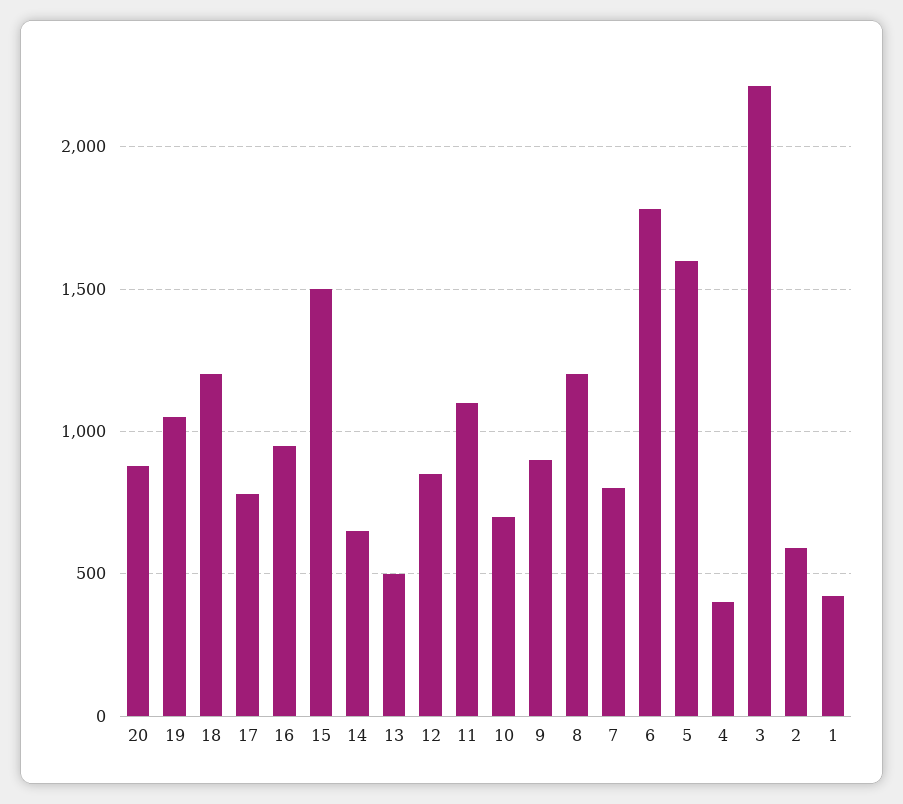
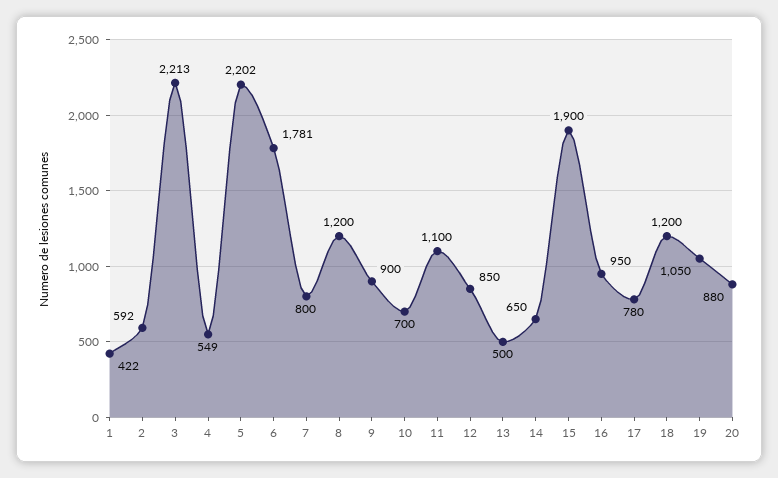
15: 1500 -> 1900
5: 1600 -> 2202
4: 400 -> 549

